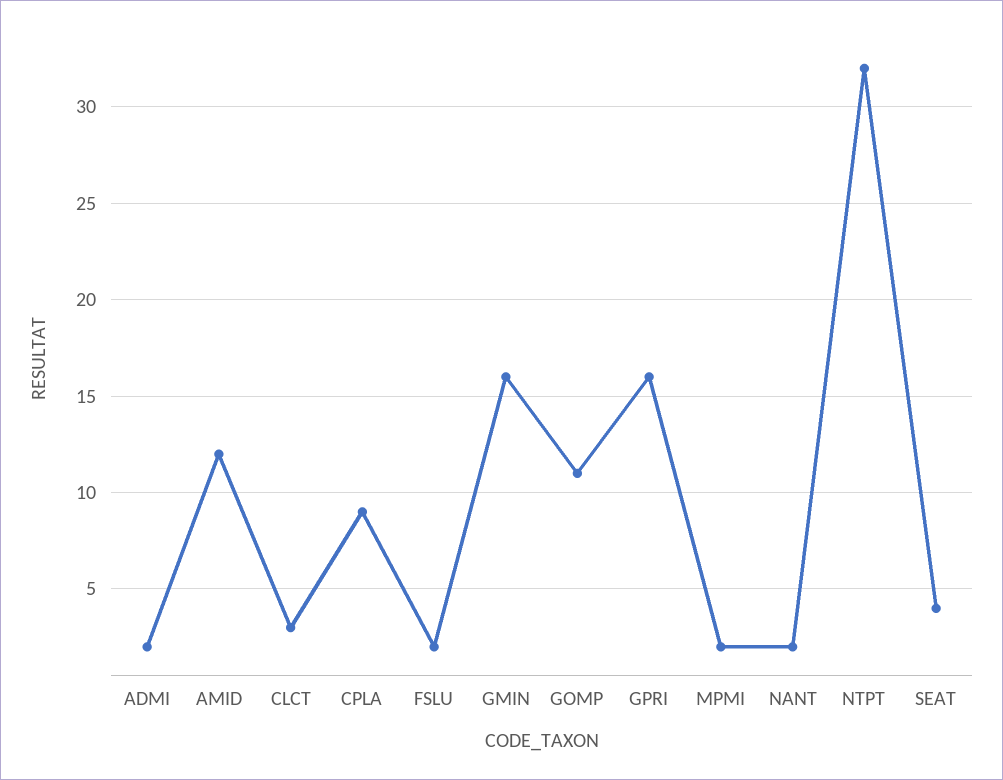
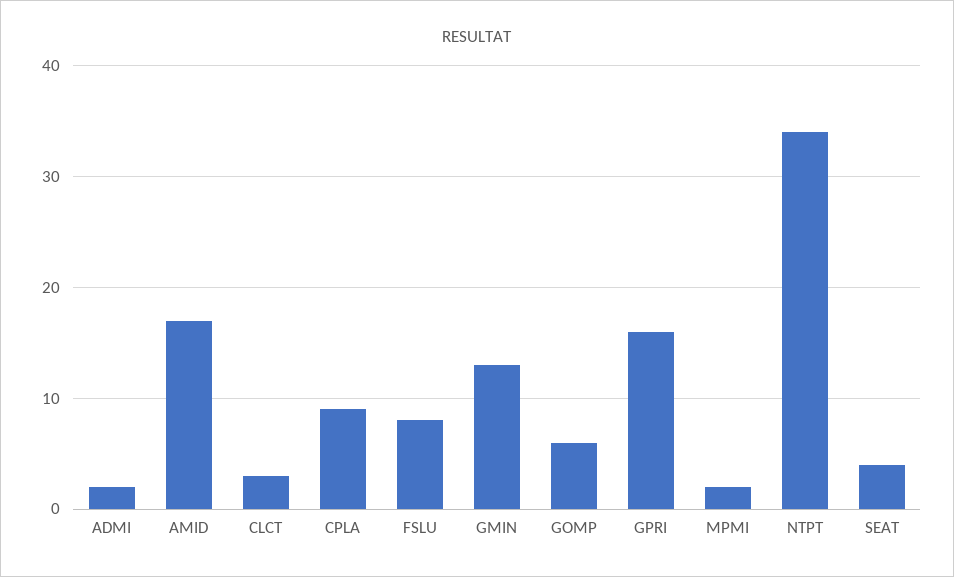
AMID: 12 -> 17
FSLU: 2 -> 8
GMIN: 16 -> 13
GOMP: 11 -> 6
NANT: 2 -> none
NTPT: 32 -> 34

